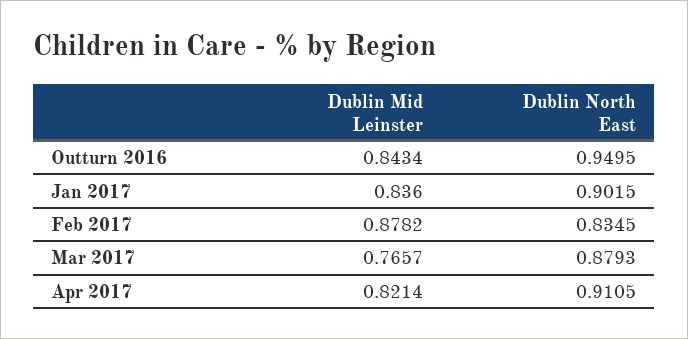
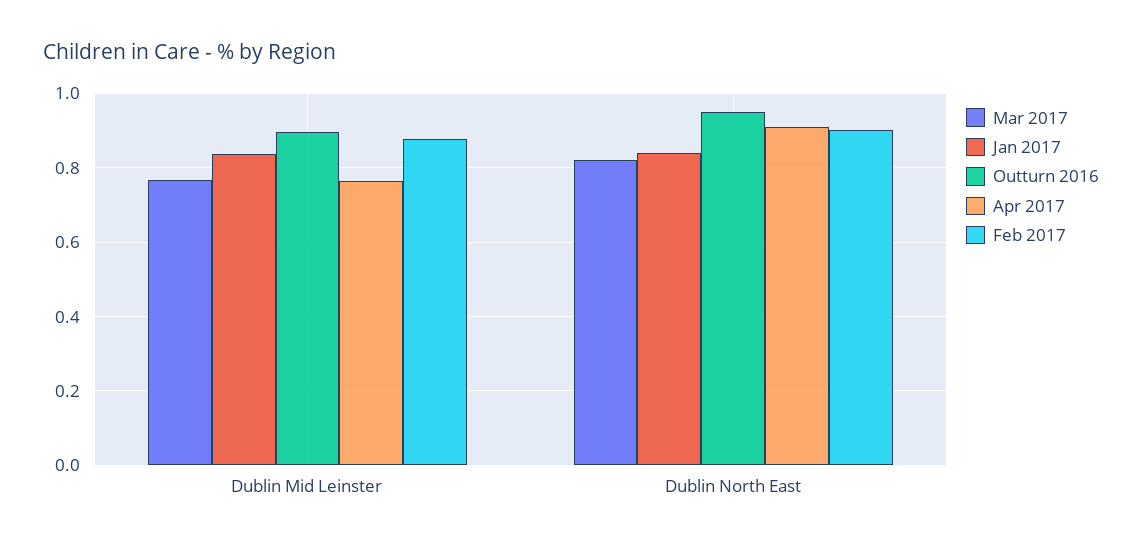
Outturn 2016, Dublin Mid Leinster: 0.8434 -> 0.9
Jan 2017, Dublin North East: 0.9015 -> 0.84
Feb 2017, Dublin North East: 0.8345 -> 0.9
Mar 2017, Dublin North East: 0.8793 -> 0.82
Apr 2017, Dublin Mid Leinster: 0.8214 -> 0.76

